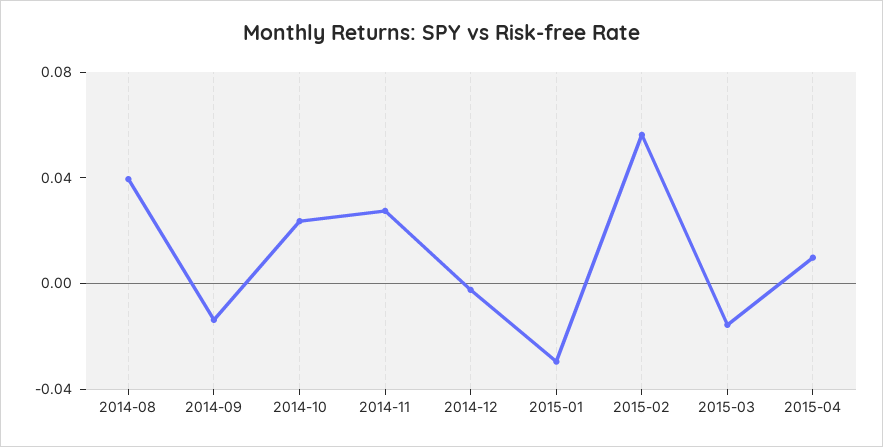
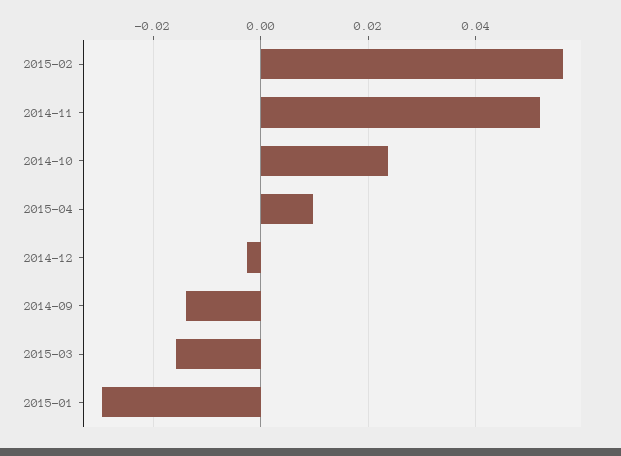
2014-08: 0.04 -> none
2014-11: 0.03 -> 0.052

